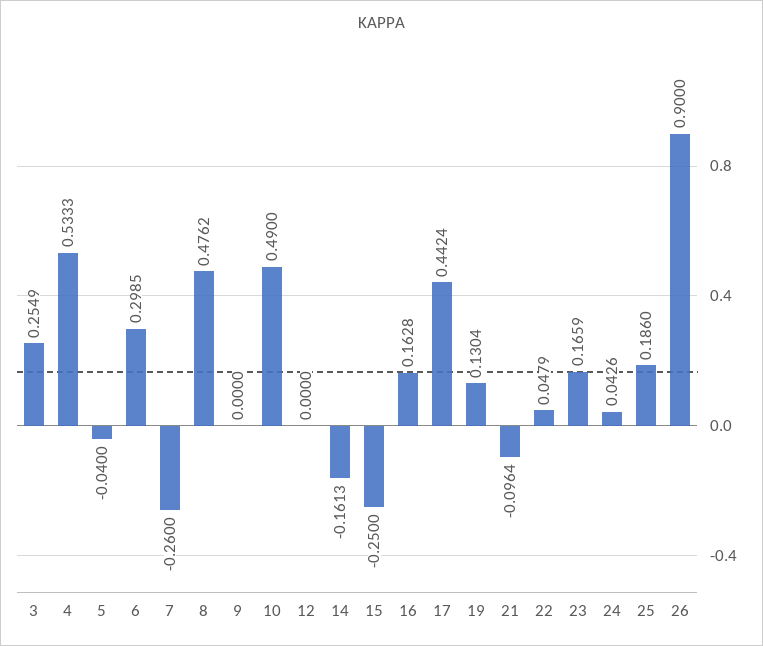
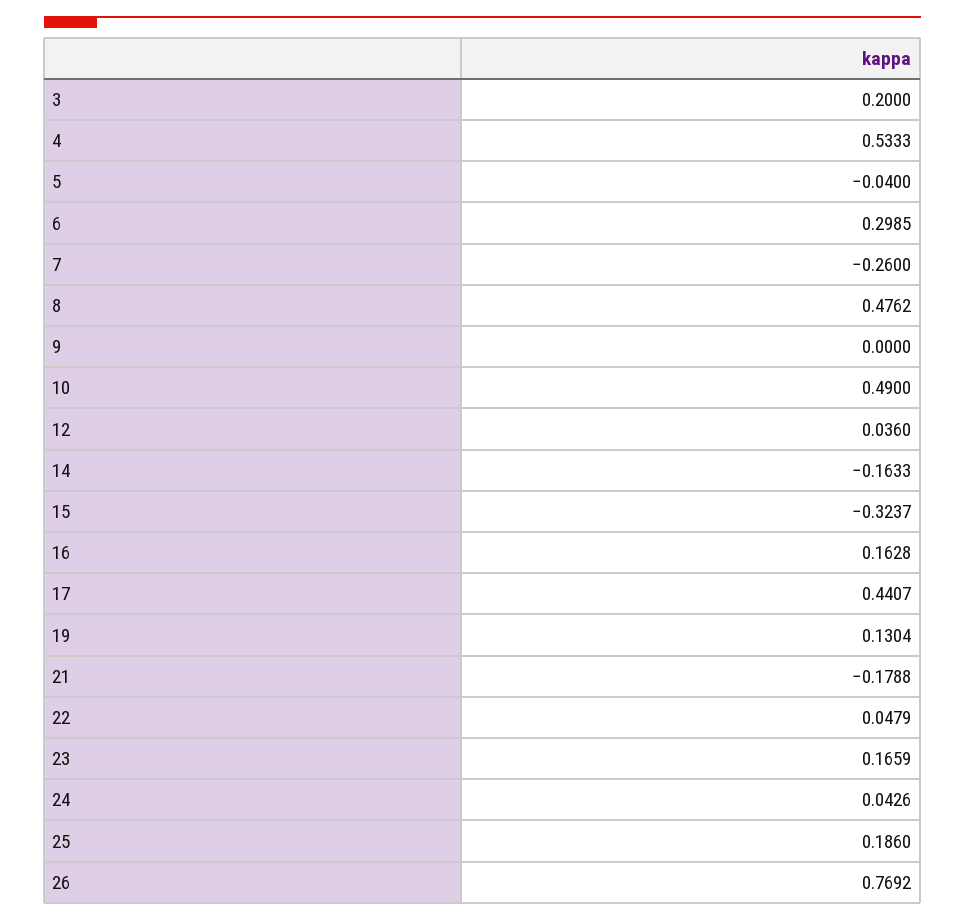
3: 0.2549 -> 0.2
12: 0 -> 0.036
14: -0.1613 -> -0.1633
15: -0.25 -> -0.3237
17: 0.4424 -> 0.4407
21: -0.0964 -> -0.1788
26: 0.9 -> 0.7692

